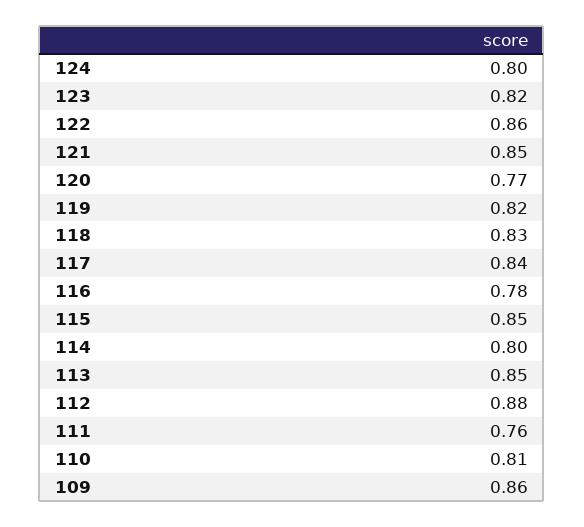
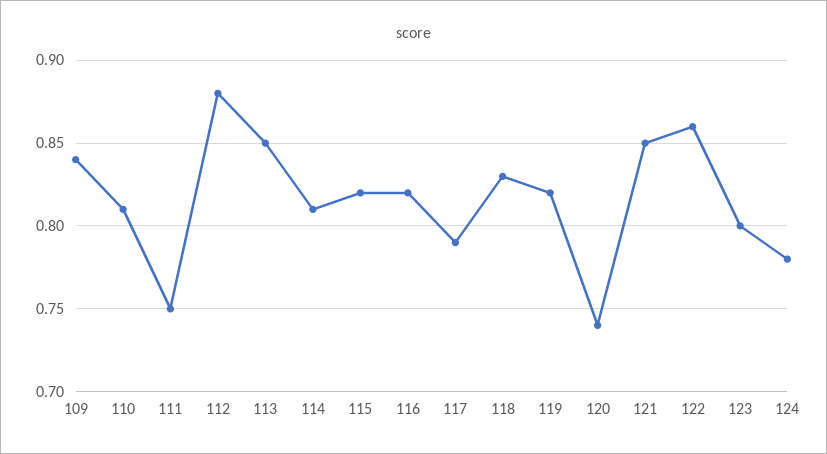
124: 0.8 -> 0.78
123: 0.82 -> 0.8
120: 0.77 -> 0.74
117: 0.84 -> 0.79
116: 0.78 -> 0.82
115: 0.85 -> 0.82
114: 0.8 -> 0.81
111: 0.76 -> 0.75
109: 0.86 -> 0.84

